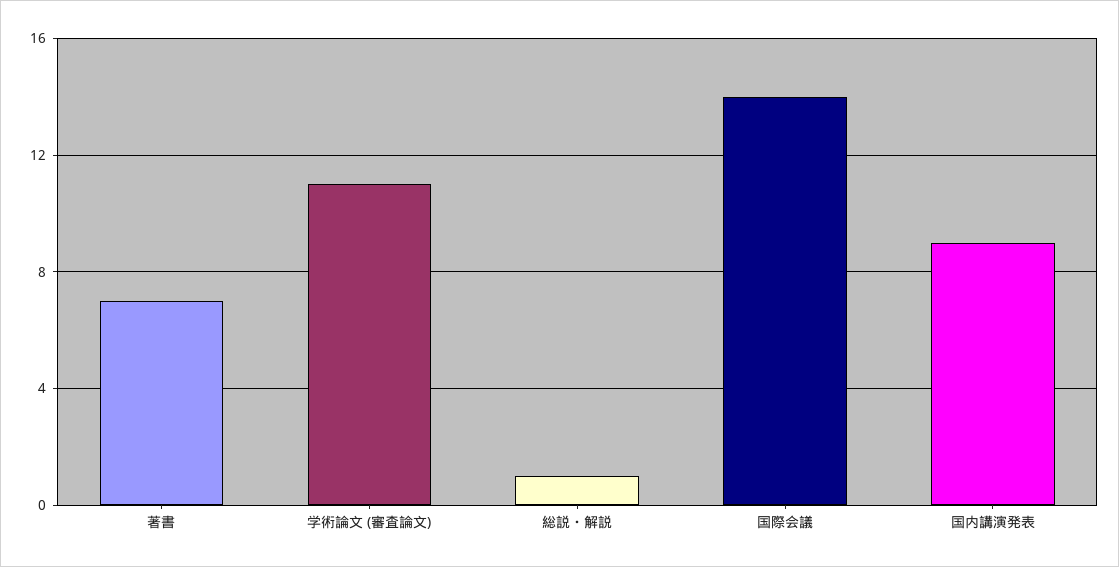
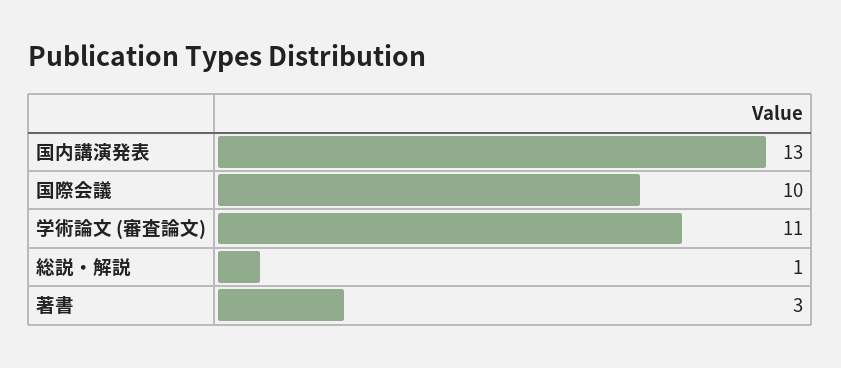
著書: 7 -> 3
国際会議: 14 -> 10
国内講演発表: 9 -> 13

